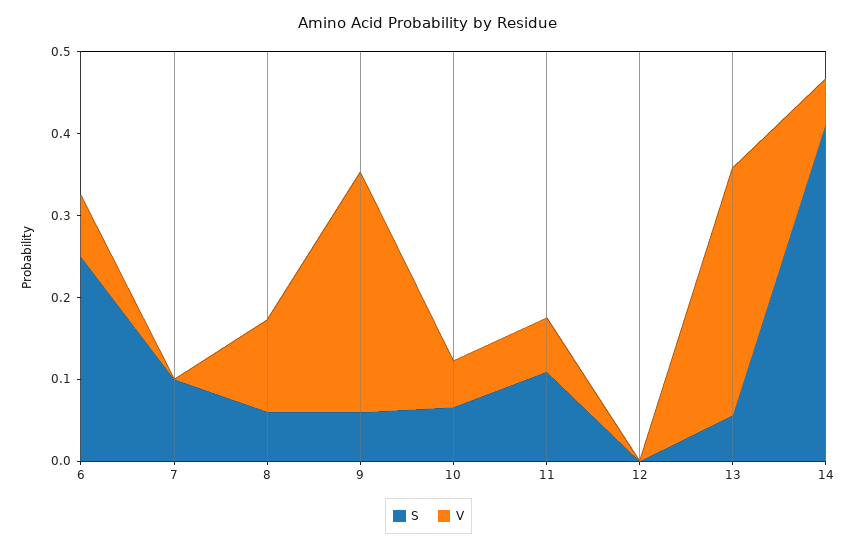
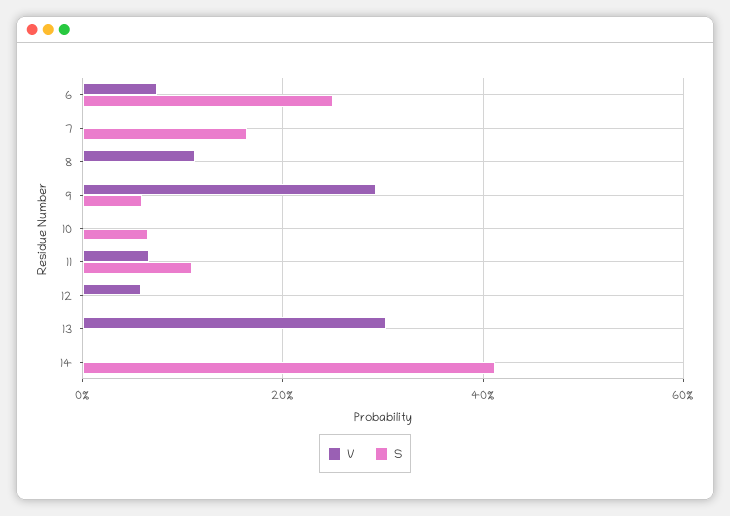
S, 7: 0.1 -> 0.16
S, 8: 0.06 -> 0
V, 10: 0.06 -> 0
V, 12: 0 -> 0.06
S, 13: 0.06 -> 0
V, 14: 0.06 -> 0

